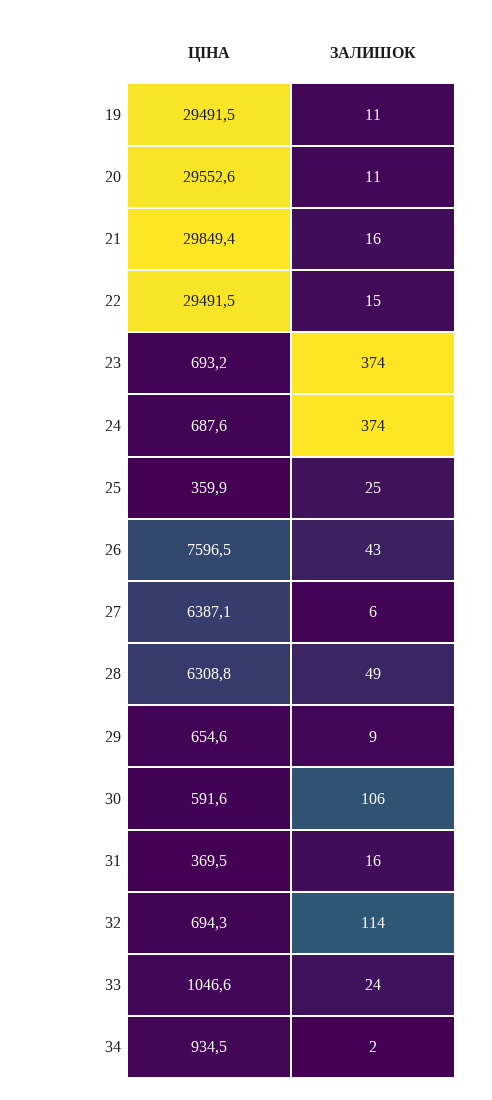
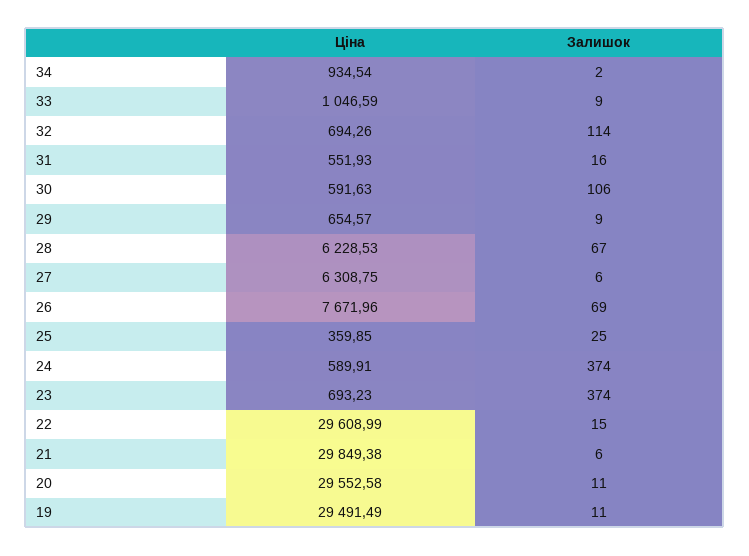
ЗАЛИШОК, 21: 16 -> 6
ЦІНА, 22: 29491.5 -> 29608.99
ЦІНА, 24: 687.6 -> 589.91
ЦІНА, 26: 7596.5 -> 7671.96
ЗАЛИШОК, 26: 43 -> 69
ЦІНА, 27: 6387.1 -> 6308.75
ЦІНА, 28: 6308.8 -> 6228.53
ЗАЛИШОК, 28: 49 -> 67
ЦІНА, 31: 369.5 -> 551.93
ЗАЛИШОК, 33: 24 -> 9

